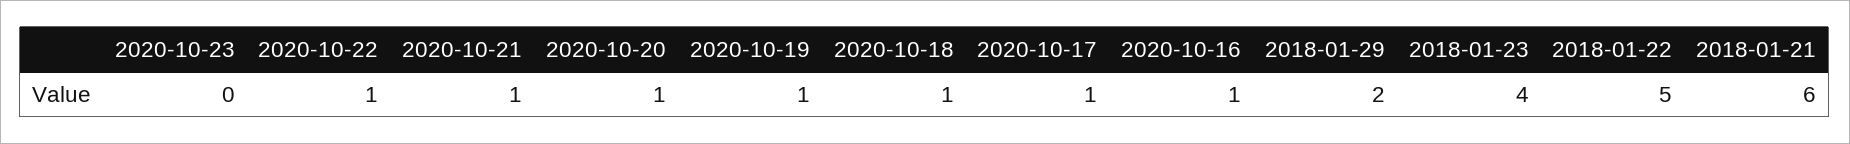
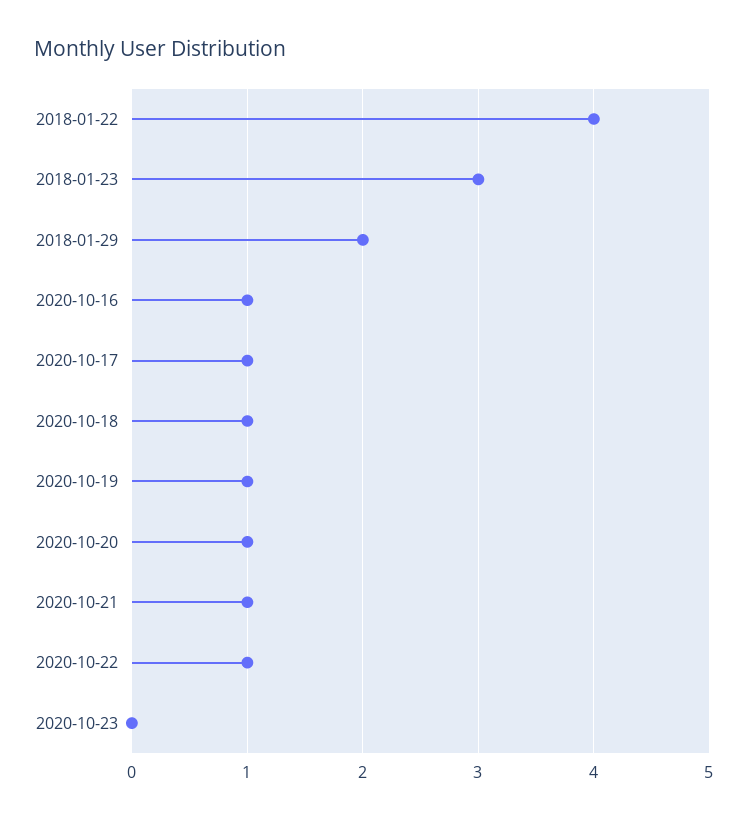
2018-01-23: 4 -> 3
2018-01-22: 5 -> 4
2018-01-21: 6 -> none

